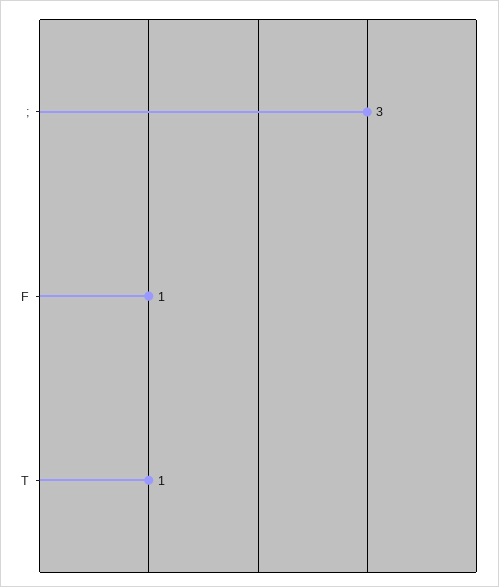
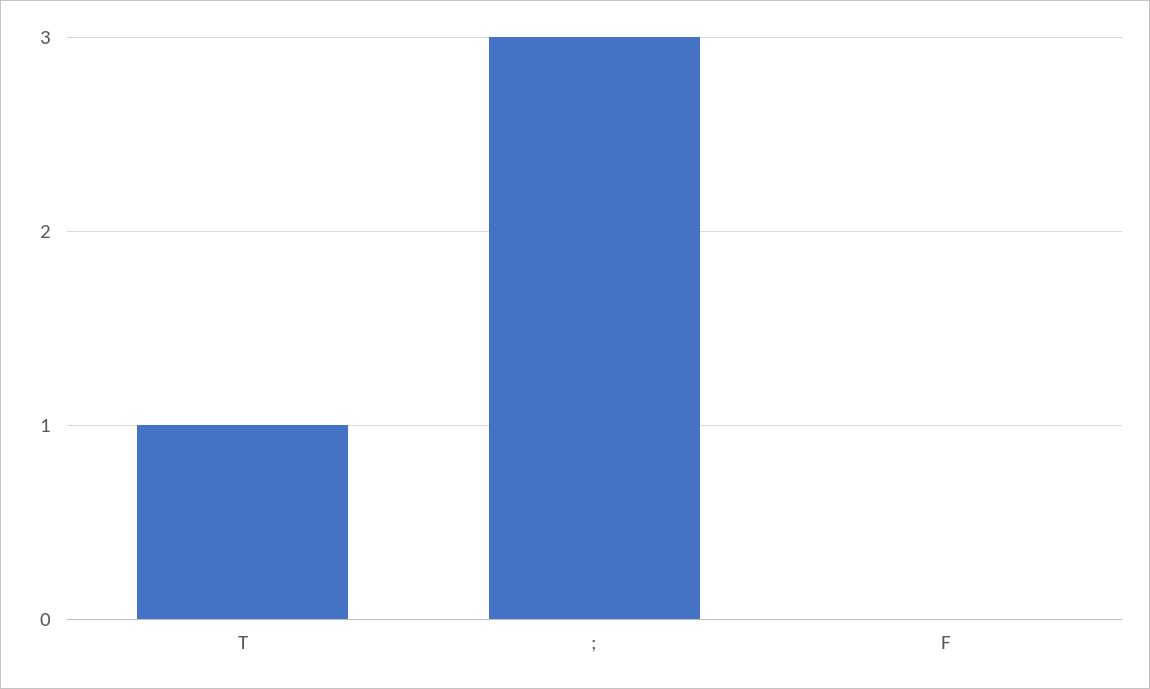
F: 1 -> 0

